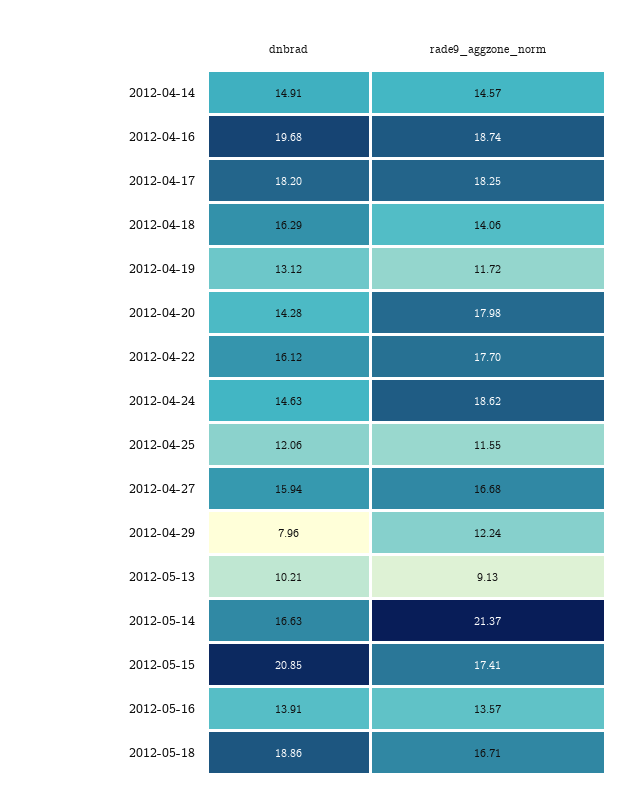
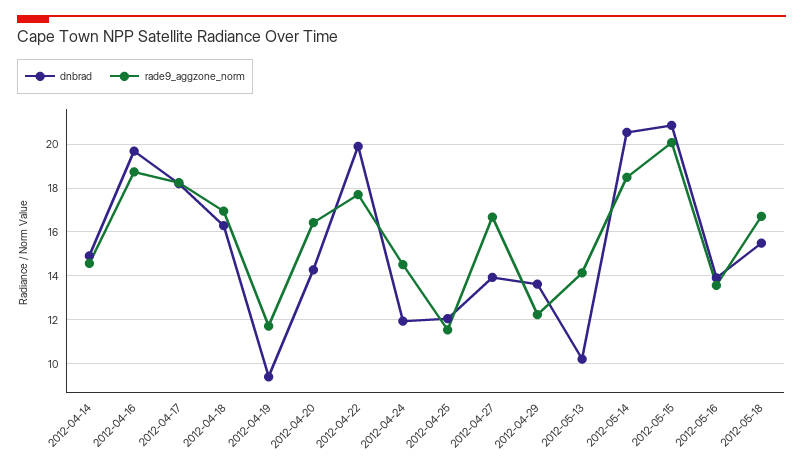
rade9_aggzone_norm, 2012-04-18: 14.06 -> 17
dnbrad, 2012-04-19: 13.12 -> 9.5
rade9_aggzone_norm, 2012-04-20: 17.98 -> 16.5
dnbrad, 2012-04-22: 16.12 -> 20
dnbrad, 2012-04-24: 14.63 -> 12
rade9_aggzone_norm, 2012-04-24: 18.62 -> 14.5
dnbrad, 2012-04-27: 15.94 -> 14
dnbrad, 2012-04-29: 7.96 -> 13.5
rade9_aggzone_norm, 2012-05-13: 9.13 -> 14
dnbrad, 2012-05-14: 16.63 -> 20.5
rade9_aggzone_norm, 2012-05-14: 21.37 -> 18.5
rade9_aggzone_norm, 2012-05-15: 17.41 -> 20
dnbrad, 2012-05-18: 18.86 -> 15.5

